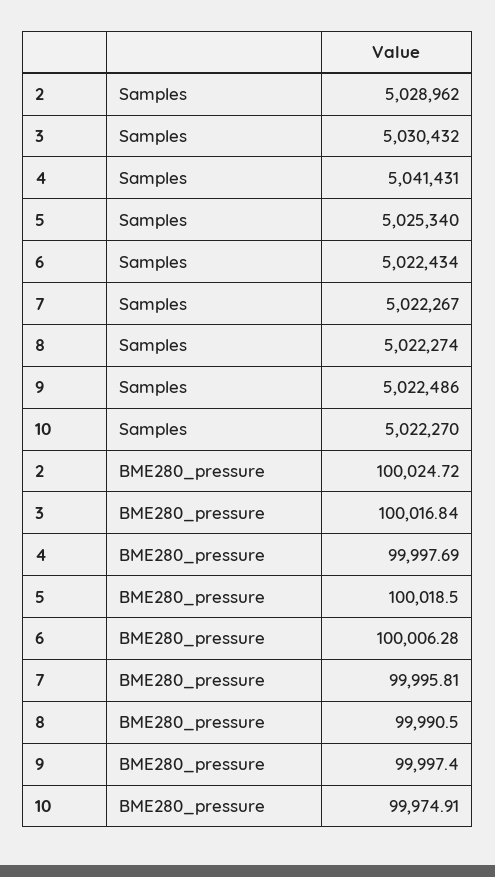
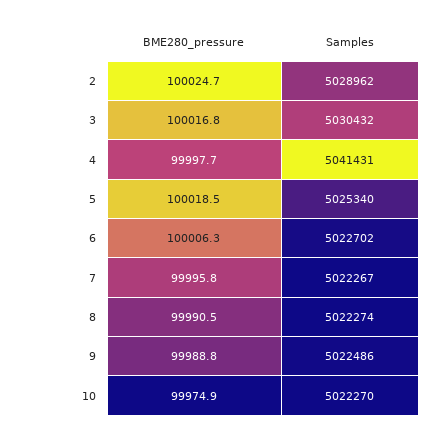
6, Samples: 5022434 -> 5022702
9, BME280_pressure: 99997.4 -> 99988.8

